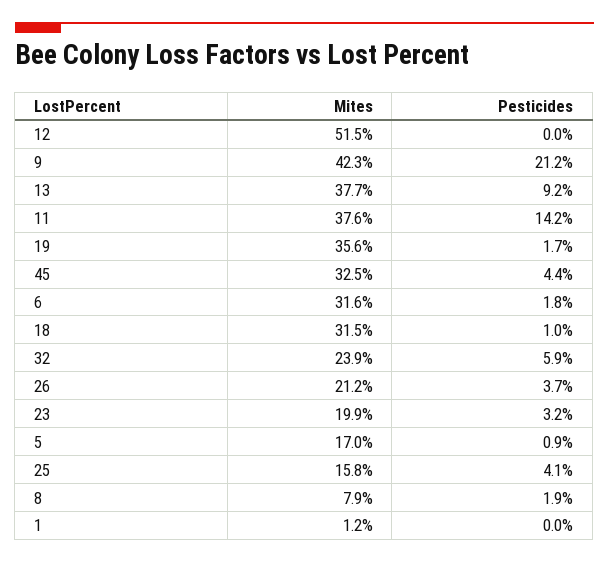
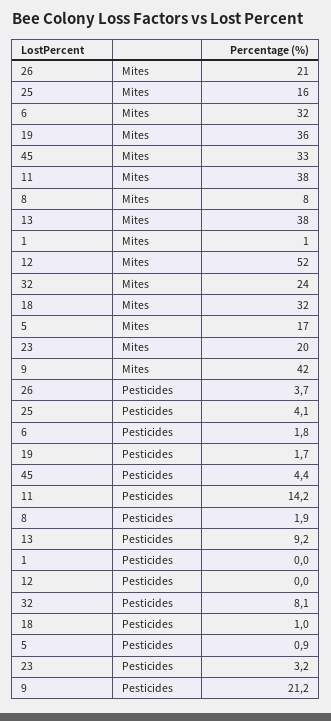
Pesticides, 32: 5.9 -> 8.1

